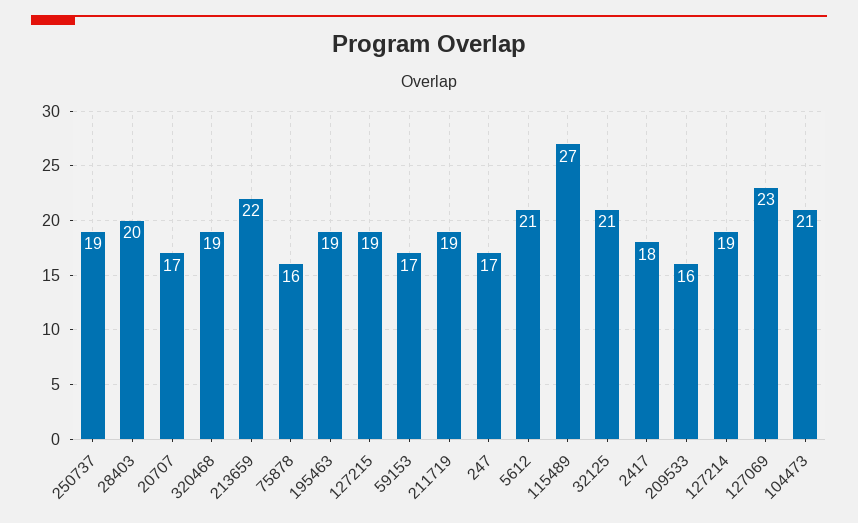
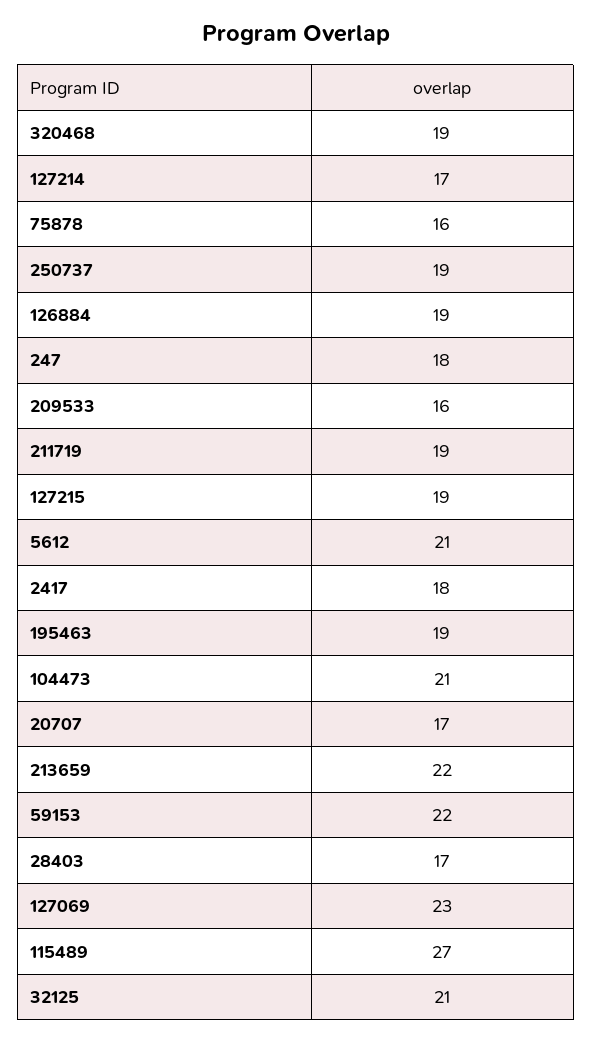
28403: 20 -> 17
59153: 17 -> 22
247: 17 -> 18
127214: 19 -> 17
126884: none -> 19

